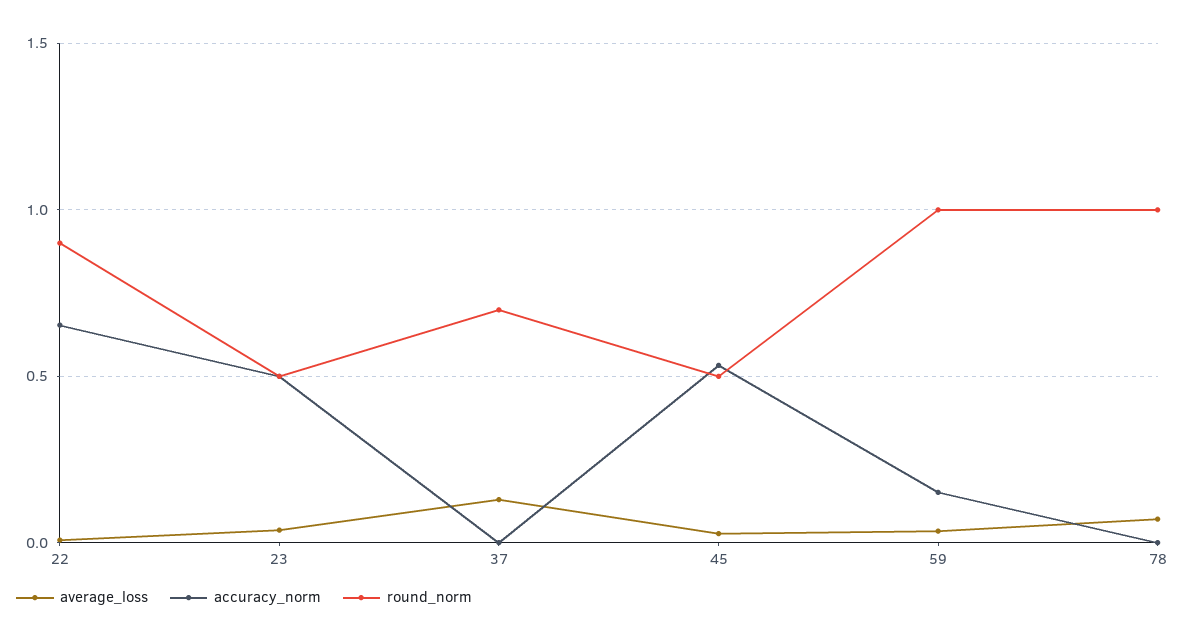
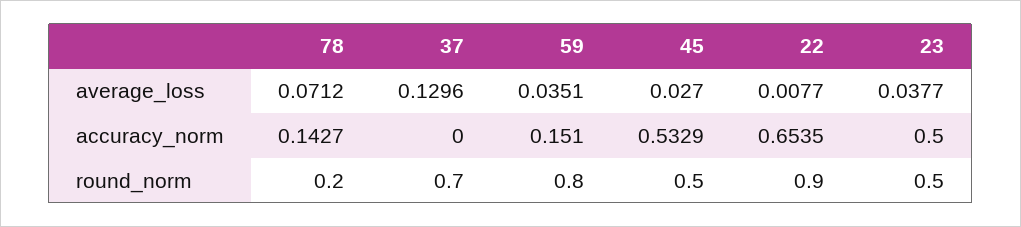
round_norm, 59: 1 -> 0.8
accuracy_norm, 78: 0 -> 0.1427
round_norm, 78: 1 -> 0.2

